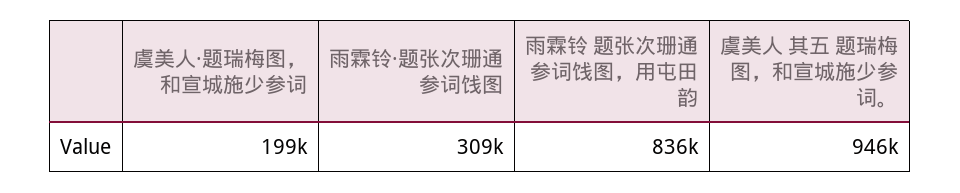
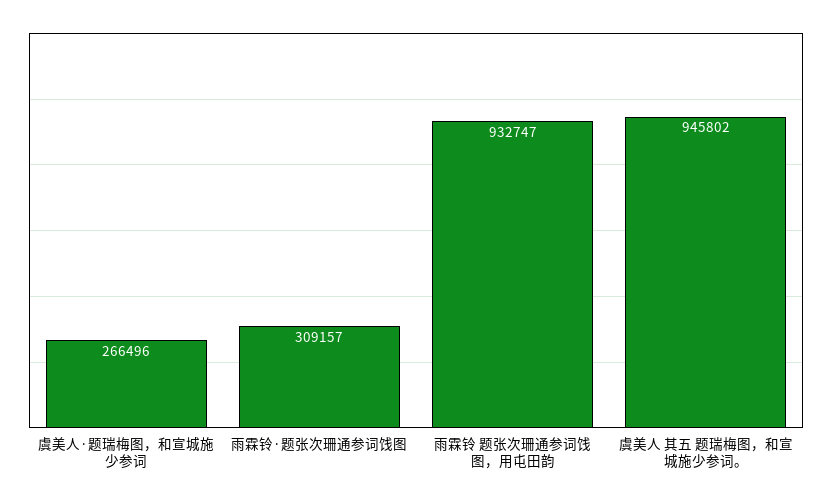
虞美人·题瑞梅图，和宣城施少参词: 199000 -> 266496
雨霖铃 题张次珊通参词饯图，用屯田韵: 836000 -> 932747

